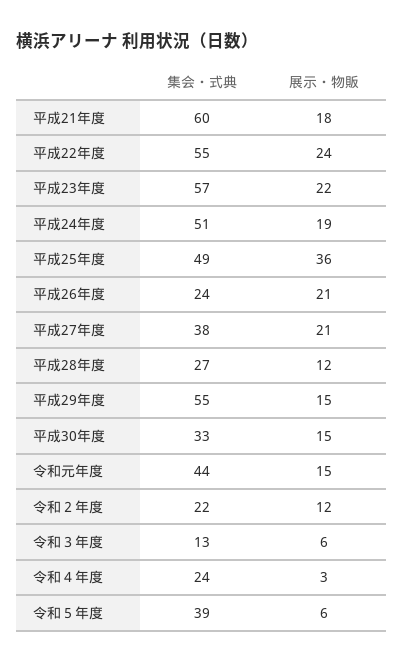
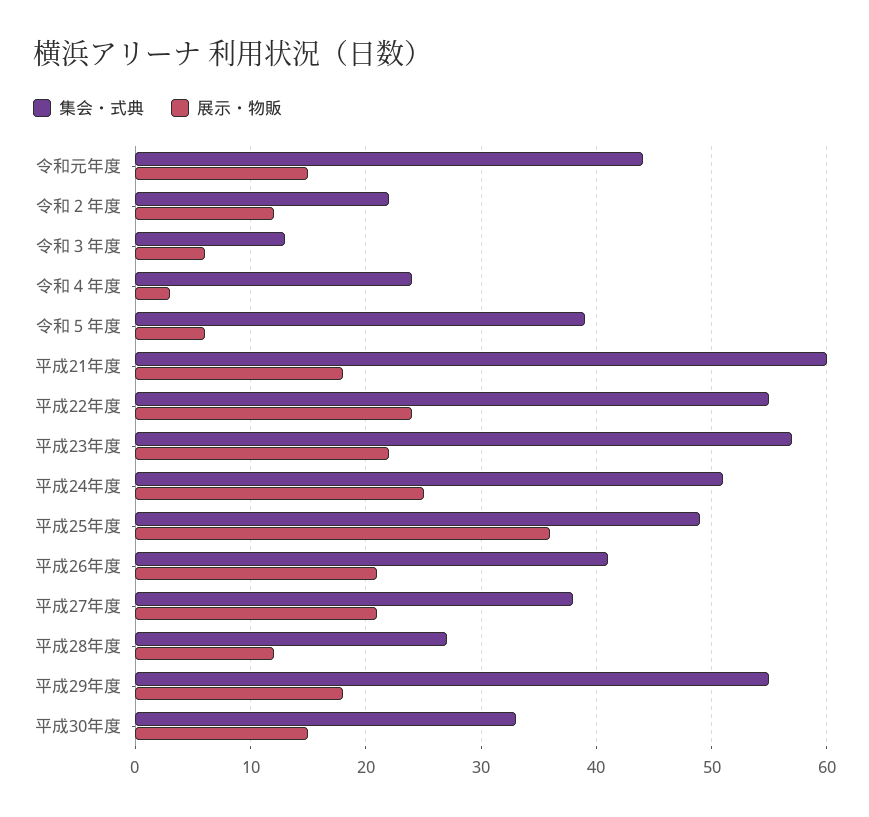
展示・物販, 平成24年度: 19 -> 25
集会・式典, 平成26年度: 24 -> 41
展示・物販, 平成29年度: 15 -> 18

